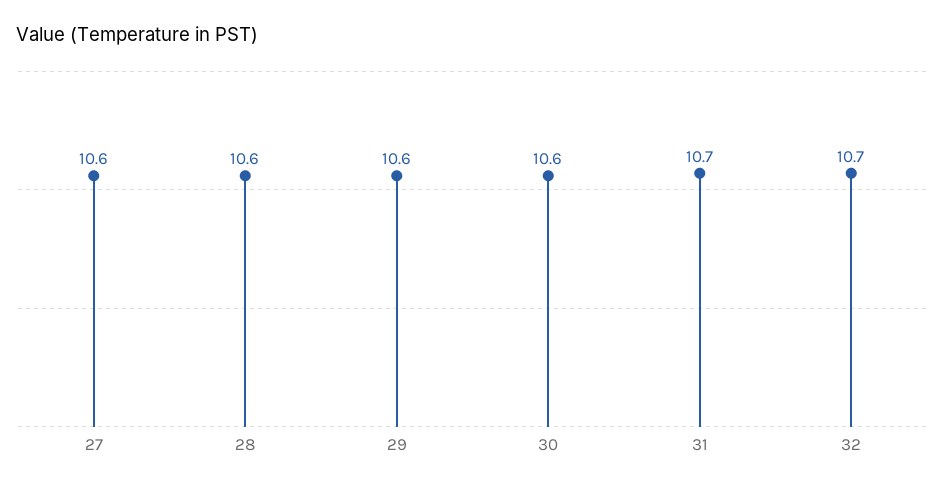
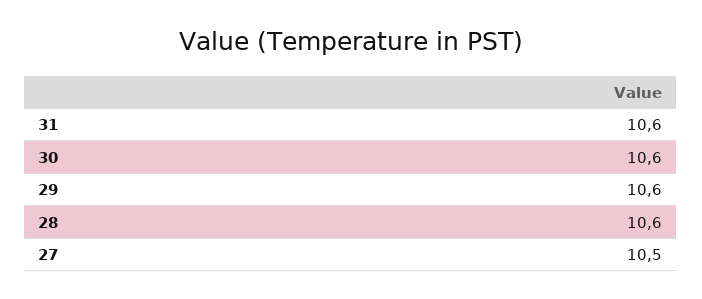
27: 10.6 -> 10.5
31: 10.7 -> 10.6
32: 10.7 -> none

